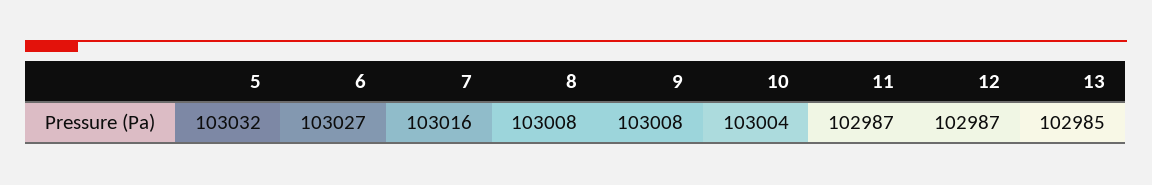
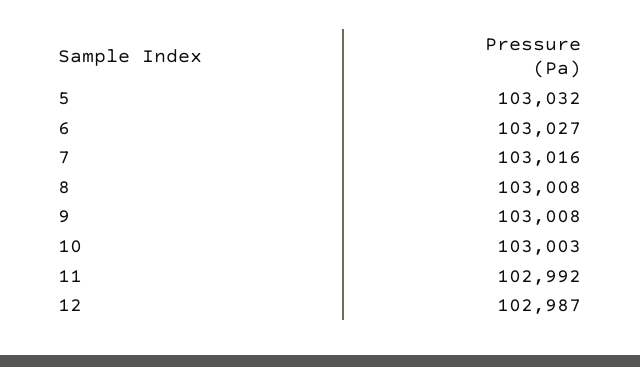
10: 103004 -> 103003
11: 102987 -> 102992
13: 102985 -> none

